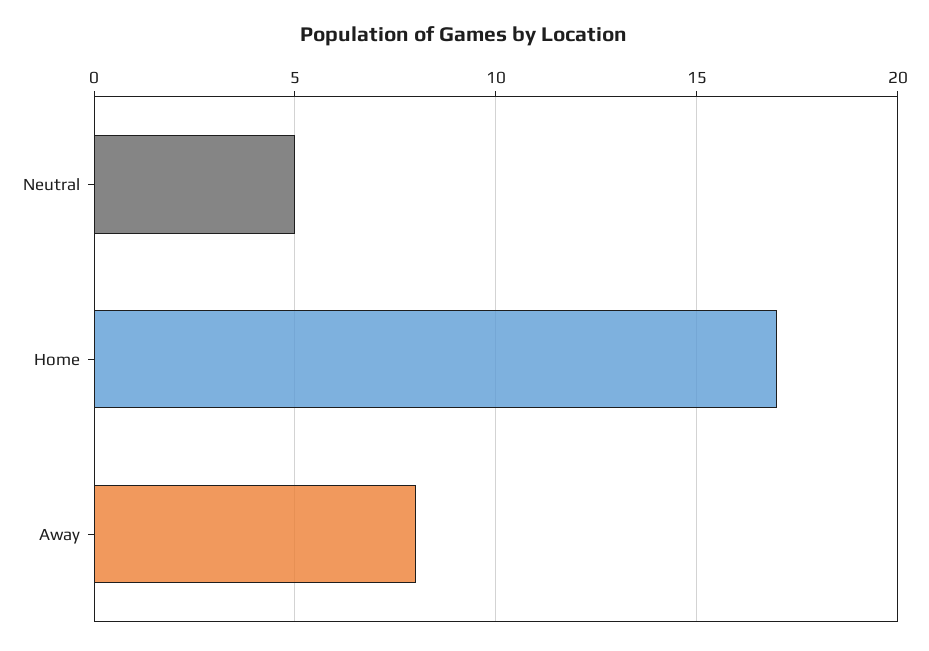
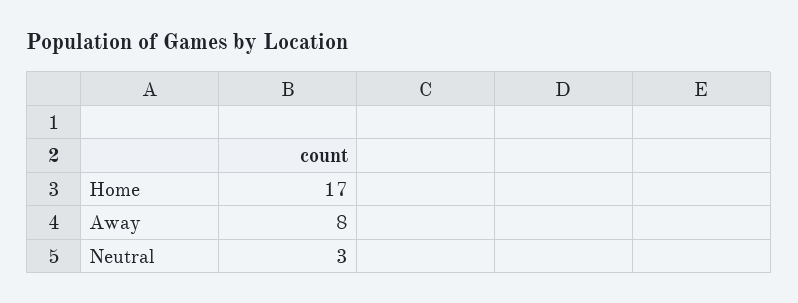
Neutral: 5 -> 3

